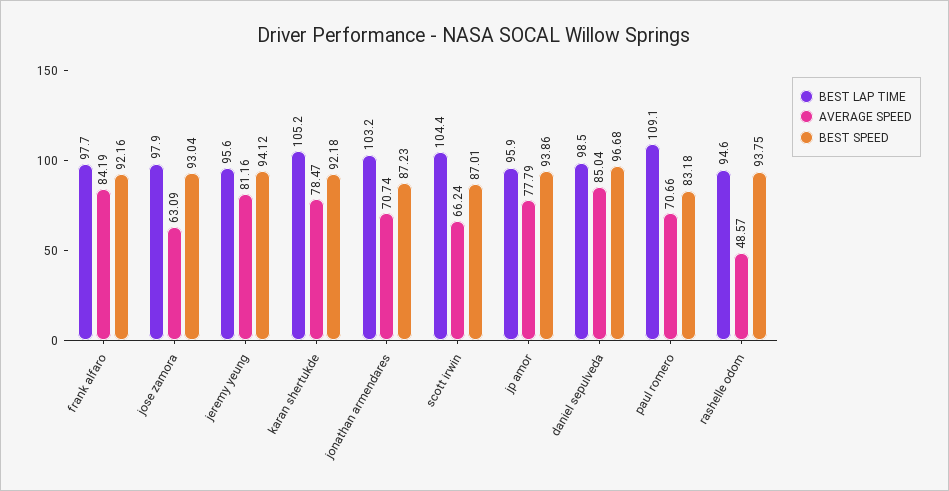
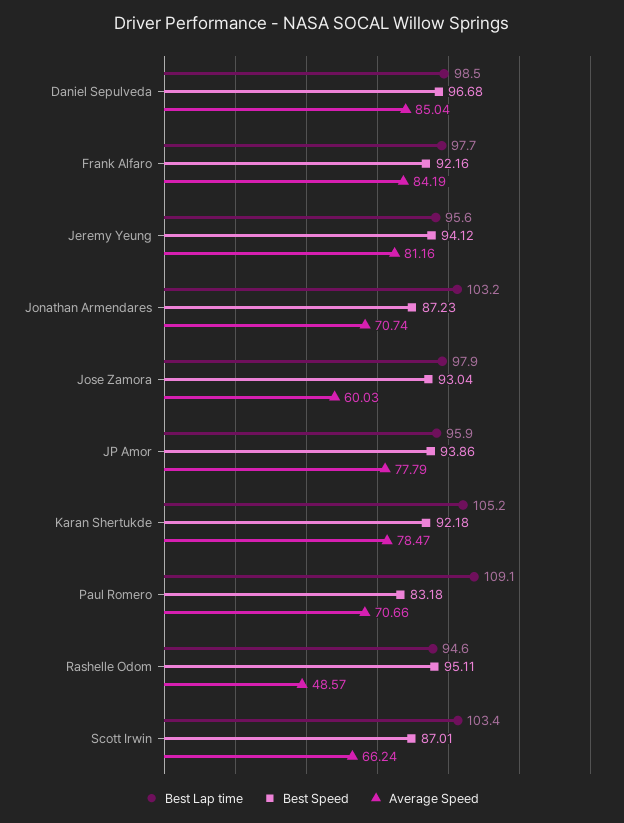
AVERAGE SPEED, jose zamora: 63.09 -> 60.03
BEST LAP TIME, scott irwin: 104.4 -> 103.4
BEST SPEED, rashelle odom: 93.75 -> 95.11

